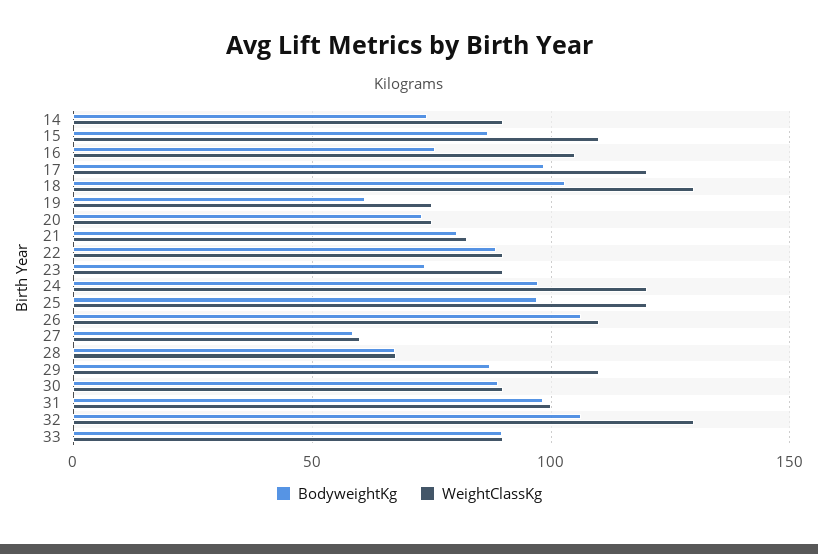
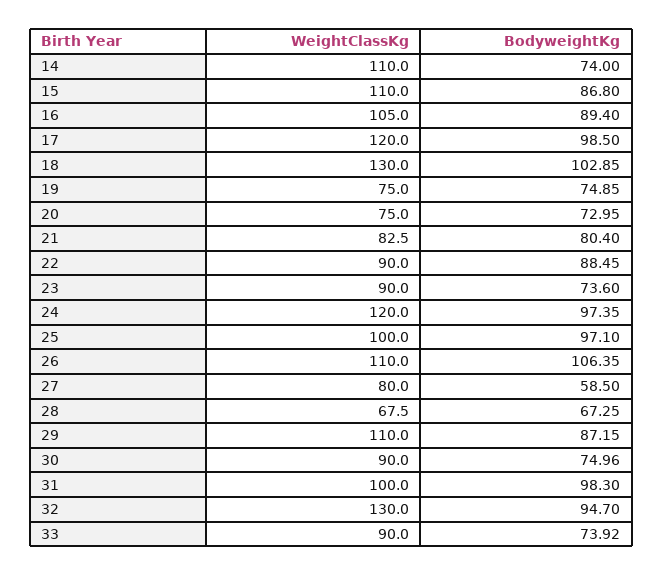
WeightClassKg, 14: 90 -> 110
BodyweightKg, 16: 75 -> 89.4
BodyweightKg, 19: 60 -> 74.85
WeightClassKg, 25: 120 -> 100
WeightClassKg, 27: 60 -> 80
BodyweightKg, 30: 90 -> 74.96
BodyweightKg, 32: 105 -> 94.7
BodyweightKg, 33: 90 -> 73.92

